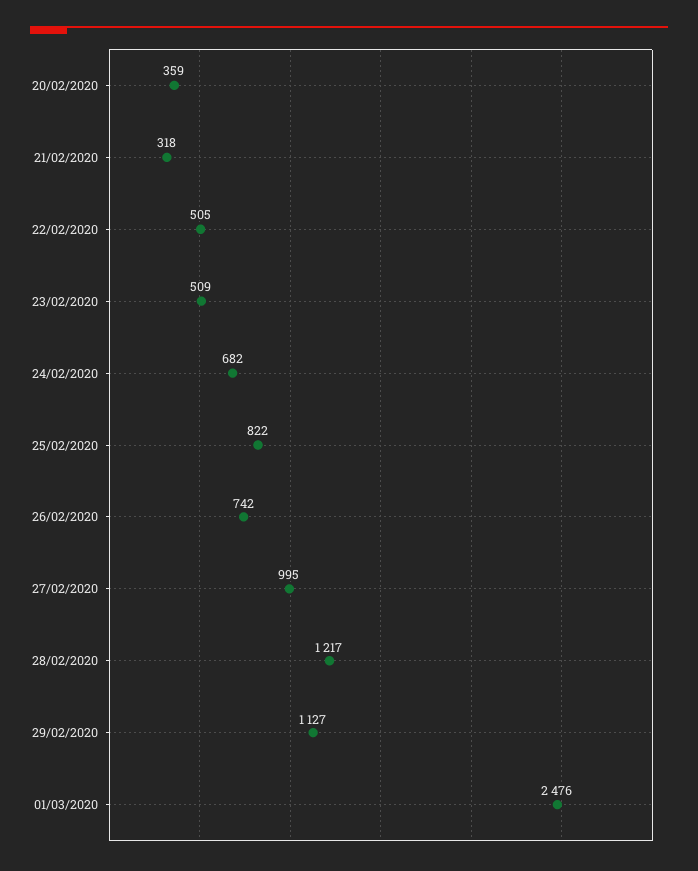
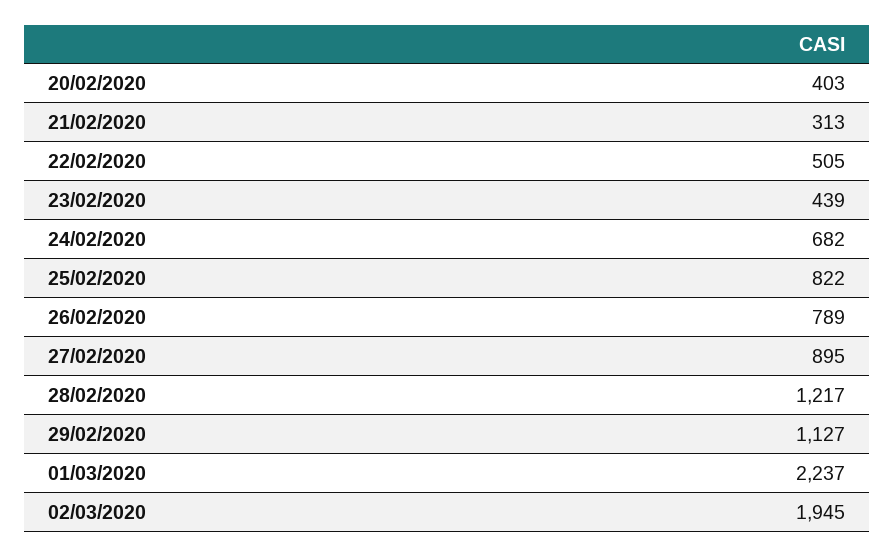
20/02/2020: 359 -> 403
21/02/2020: 318 -> 313
23/02/2020: 509 -> 439
26/02/2020: 742 -> 789
27/02/2020: 995 -> 895
01/03/2020: 2476 -> 2237
02/03/2020: none -> 1945

